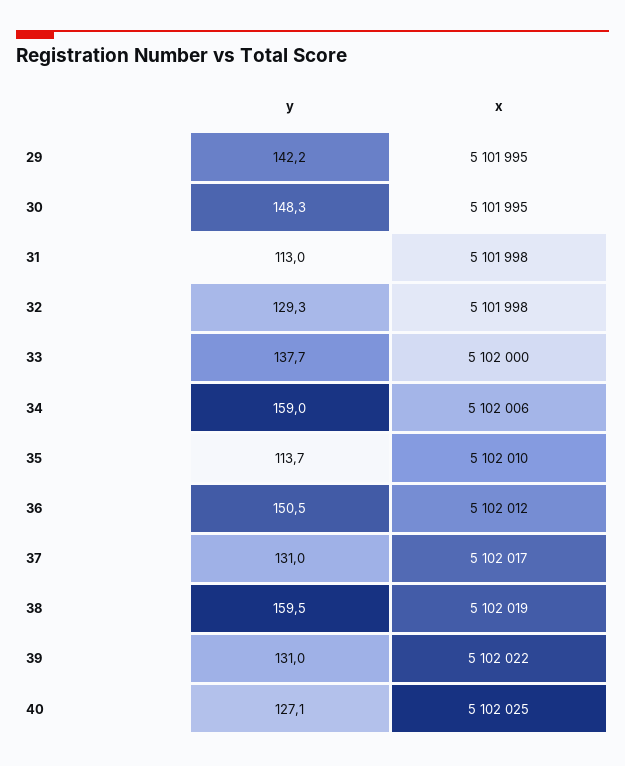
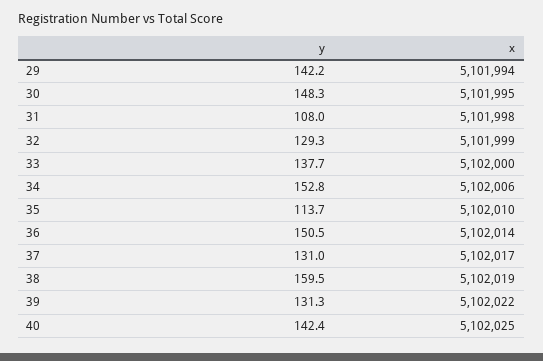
x, 29: 5101995 -> 5101994
y, 31: 113 -> 108
x, 32: 5101998 -> 5101999
y, 34: 159 -> 152.8
x, 36: 5102012 -> 5102014
y, 39: 131 -> 131.3
y, 40: 127.1 -> 142.4

